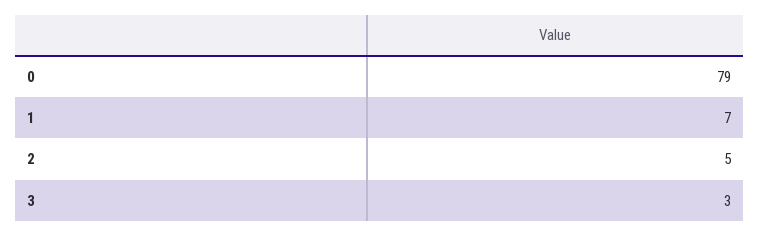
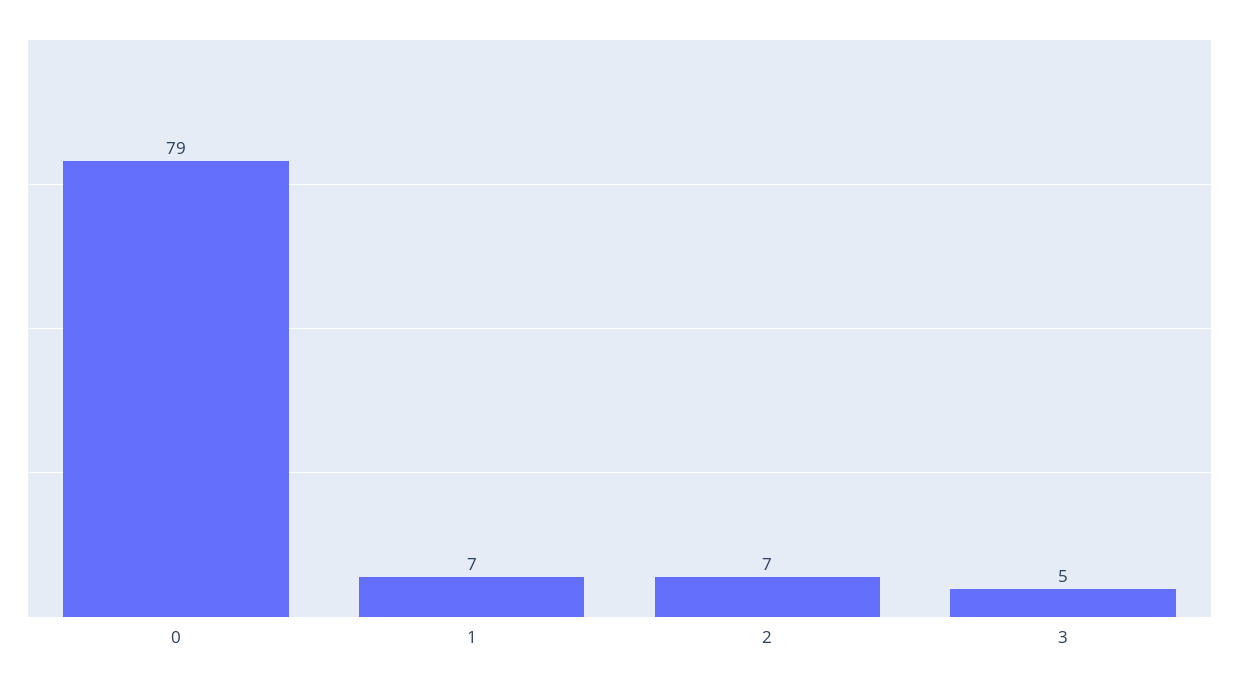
2: 5 -> 7
3: 3 -> 5

